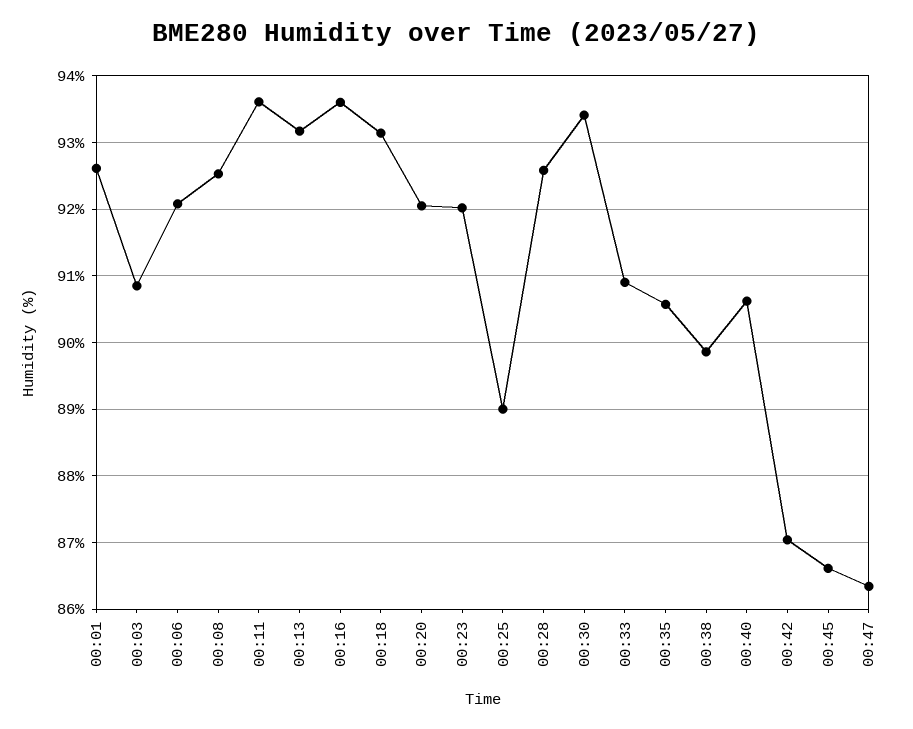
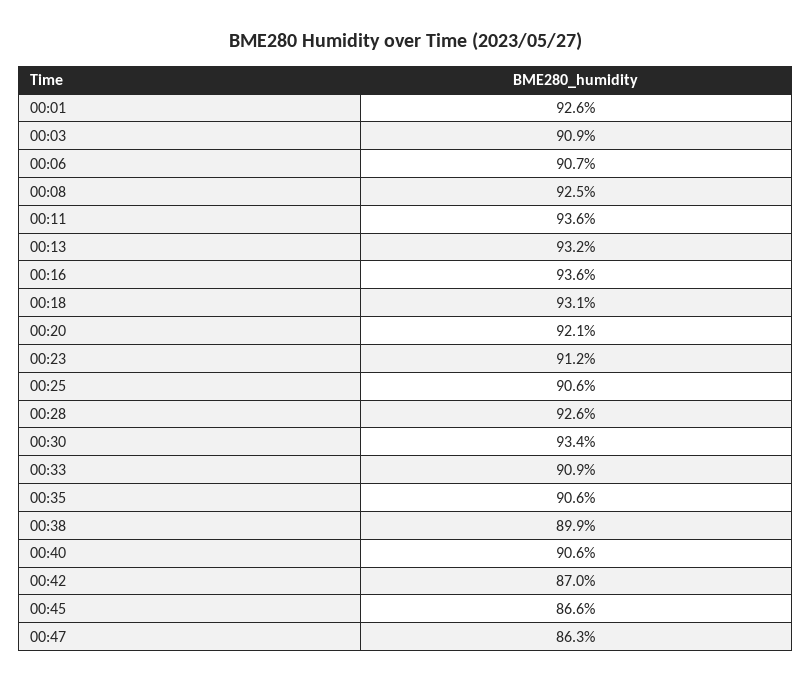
00:06: 92.1 -> 90.7
00:23: 92 -> 91.2
00:25: 89 -> 90.6

